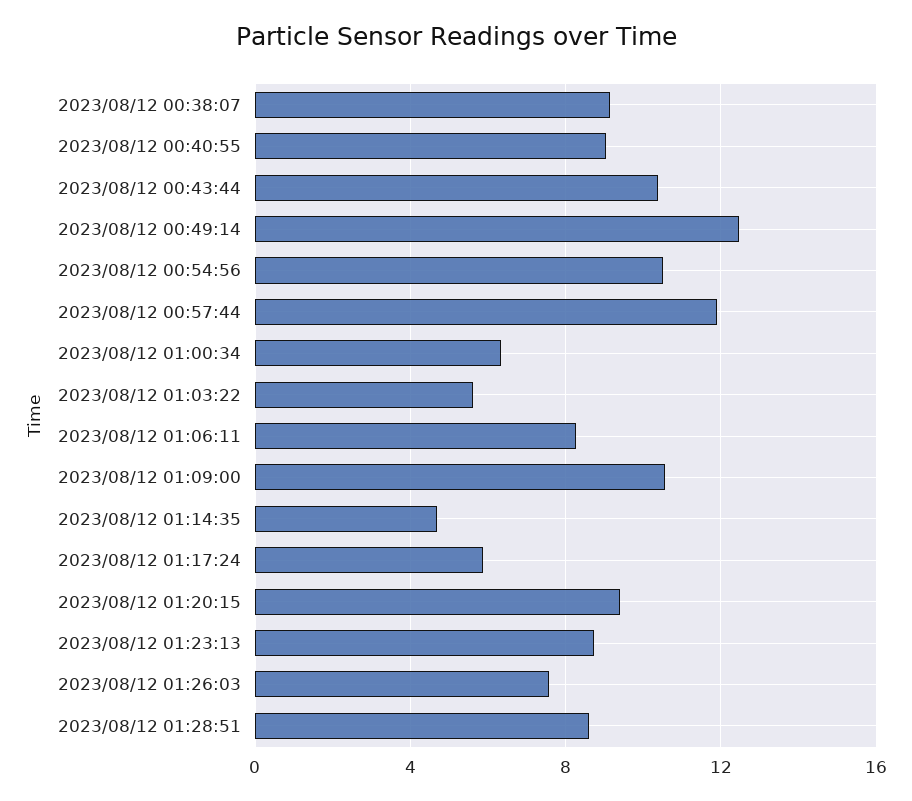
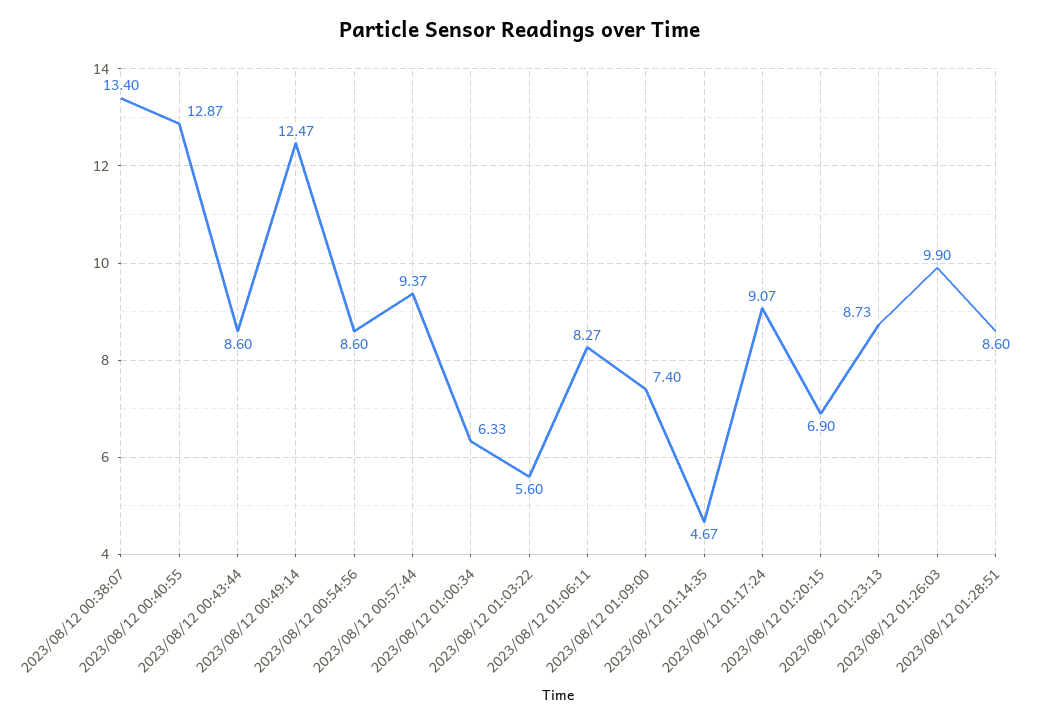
2023/08/12 00:38:07: 9 -> 13.4
2023/08/12 00:40:55: 9 -> 12.87
2023/08/12 00:43:44: 10.5 -> 8.6
2023/08/12 00:54:56: 10.5 -> 8.6
2023/08/12 00:57:44: 12 -> 9.37
2023/08/12 01:09:00: 10.5 -> 7.4
2023/08/12 01:17:24: 6 -> 9.07
2023/08/12 01:20:15: 9.5 -> 6.9
2023/08/12 01:26:03: 7.5 -> 9.9

